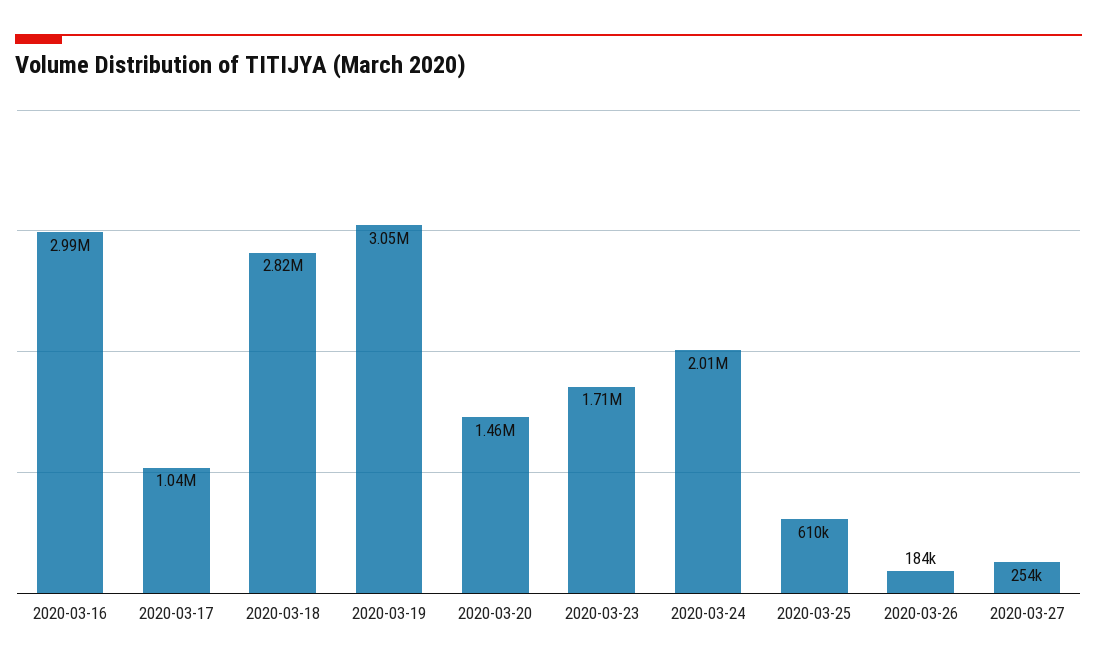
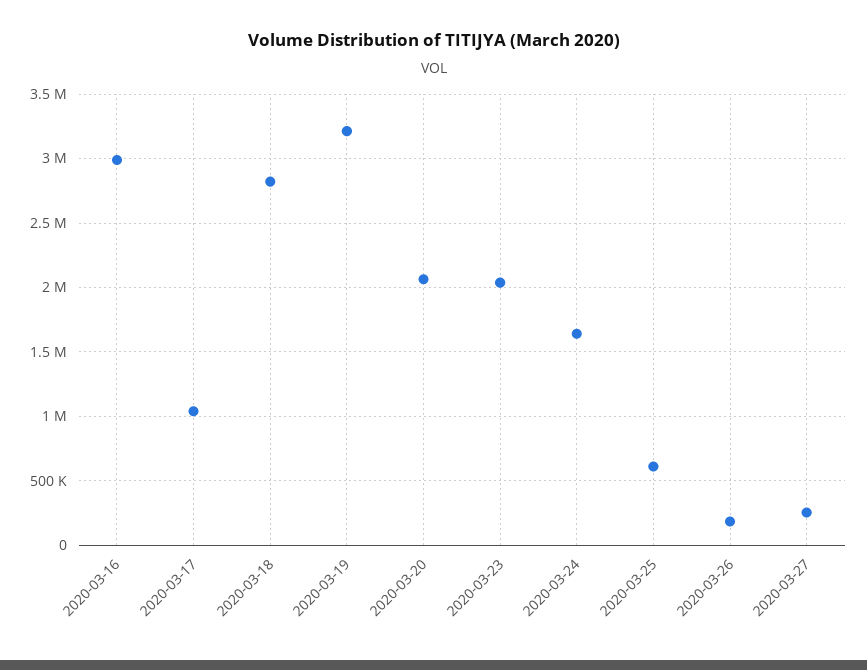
2020-03-19: 3050000 -> 3200000
2020-03-20: 1460000 -> 2050000
2020-03-23: 1710000 -> 2050000
2020-03-24: 2010000 -> 1650000

